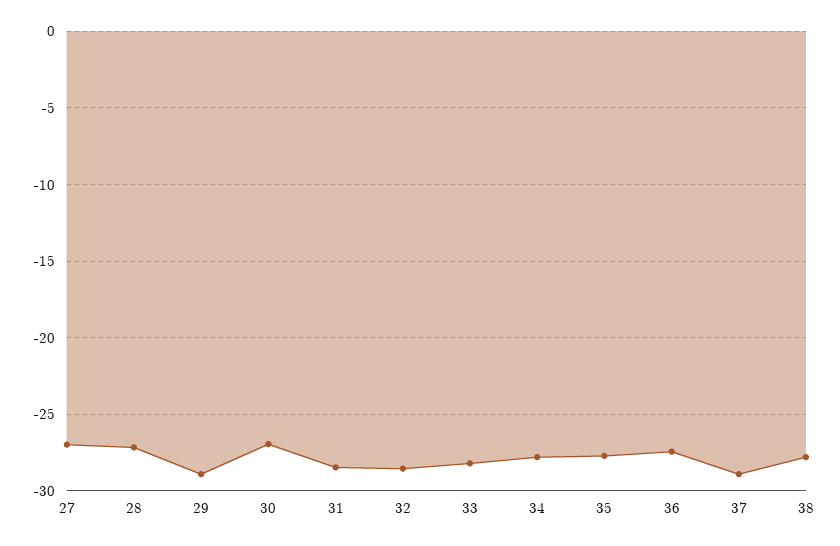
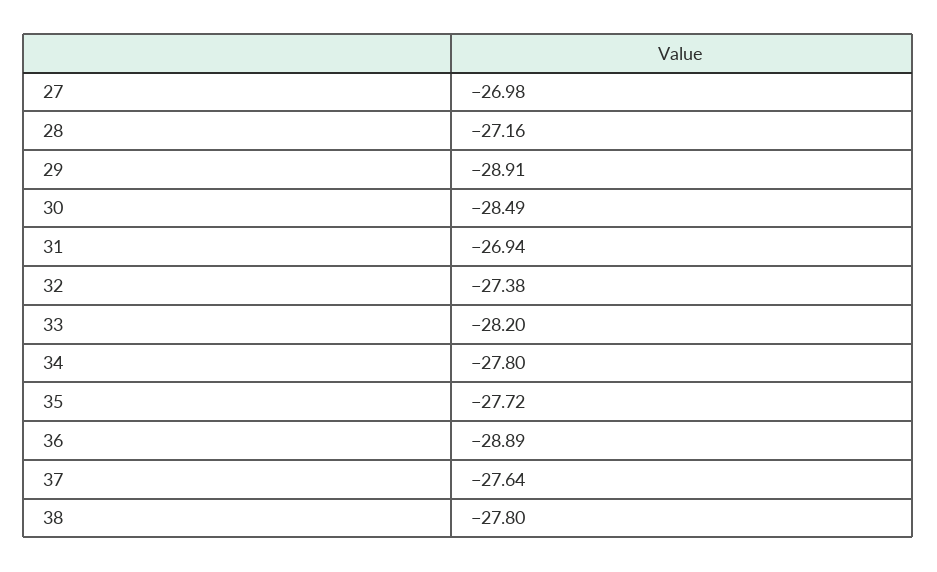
30: -27 -> -28.49
31: -28.5 -> -26.94
32: -28.5 -> -27.38
36: -27.5 -> -28.89
37: -29 -> -27.64

